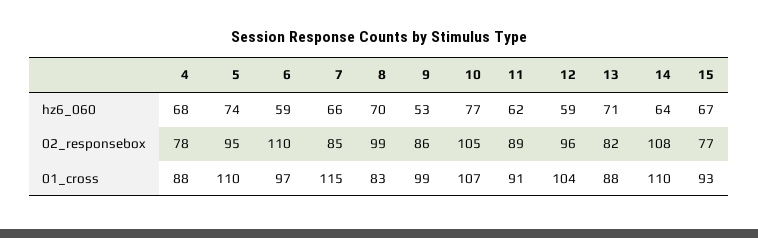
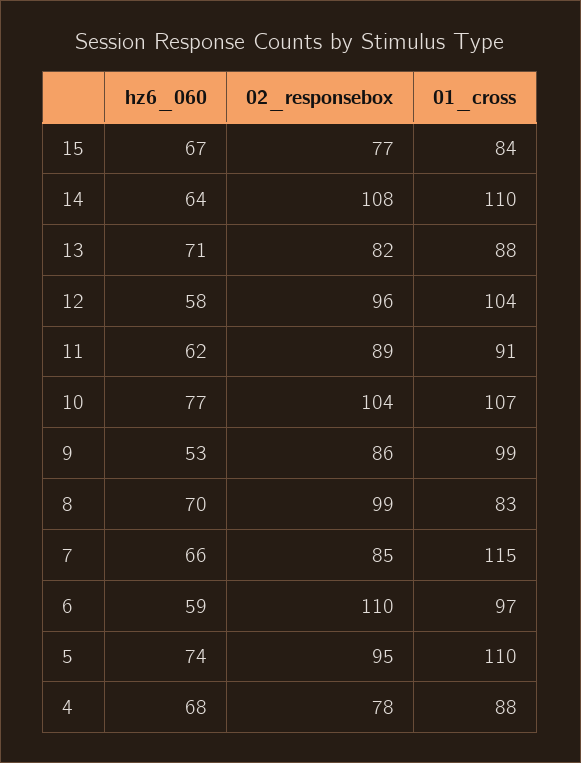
12, hz6_060: 59 -> 58
10, 02_responsebox: 105 -> 104
15, 01_cross: 93 -> 84

